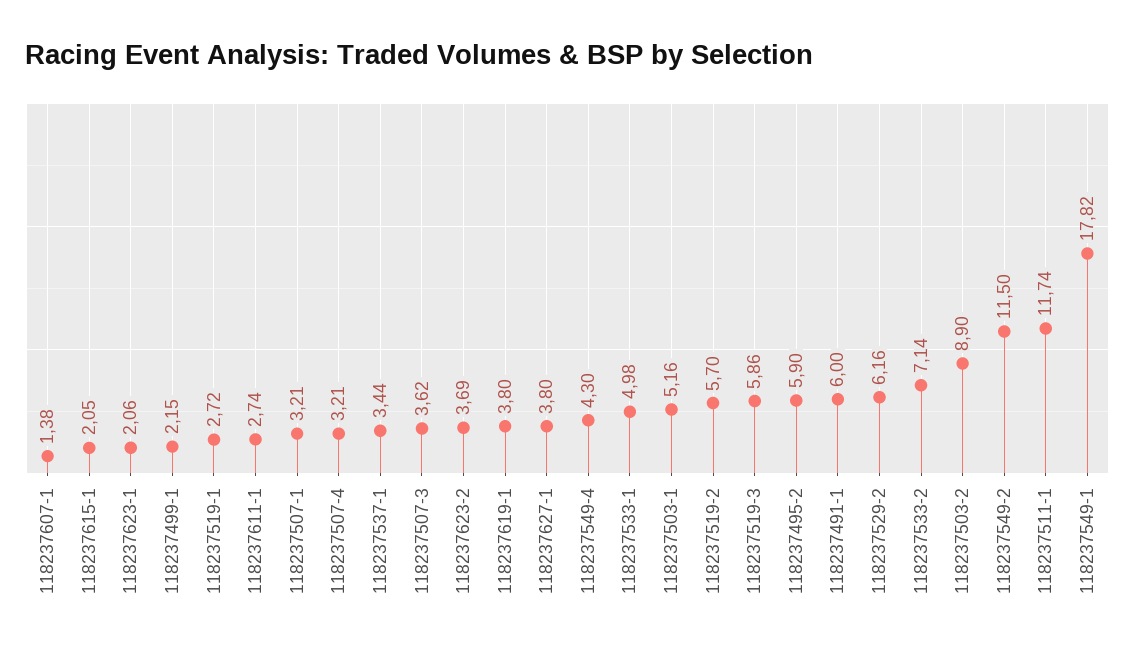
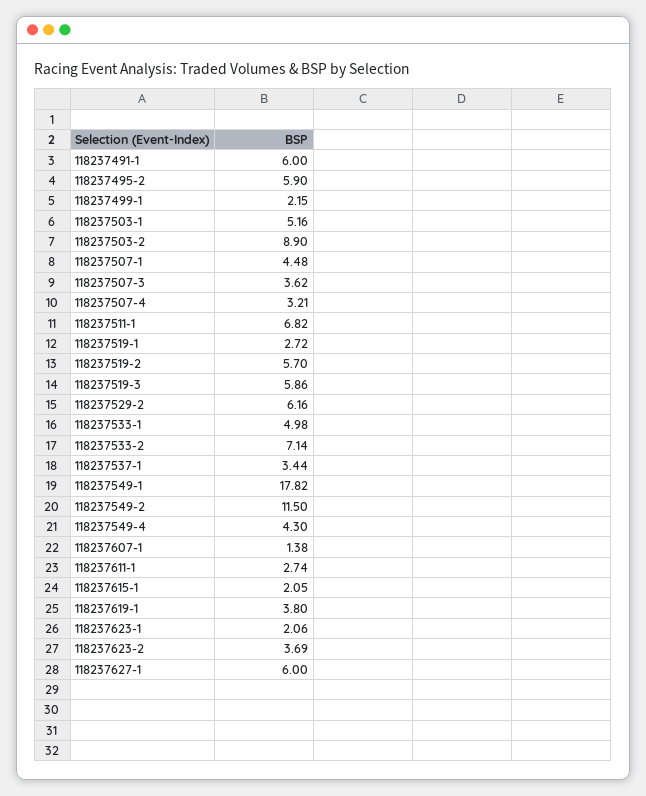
118237507-1: 3.21 -> 4.48
118237627-1: 3.8 -> 6
118237511-1: 11.74 -> 6.82

